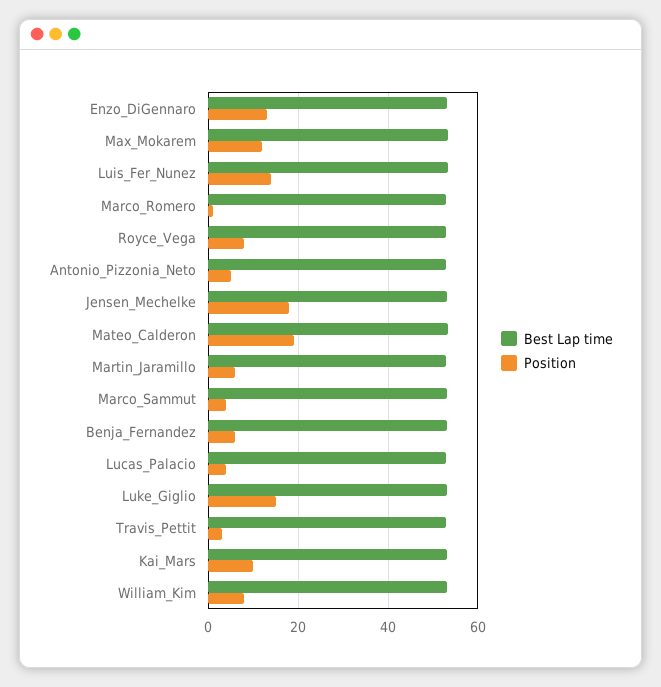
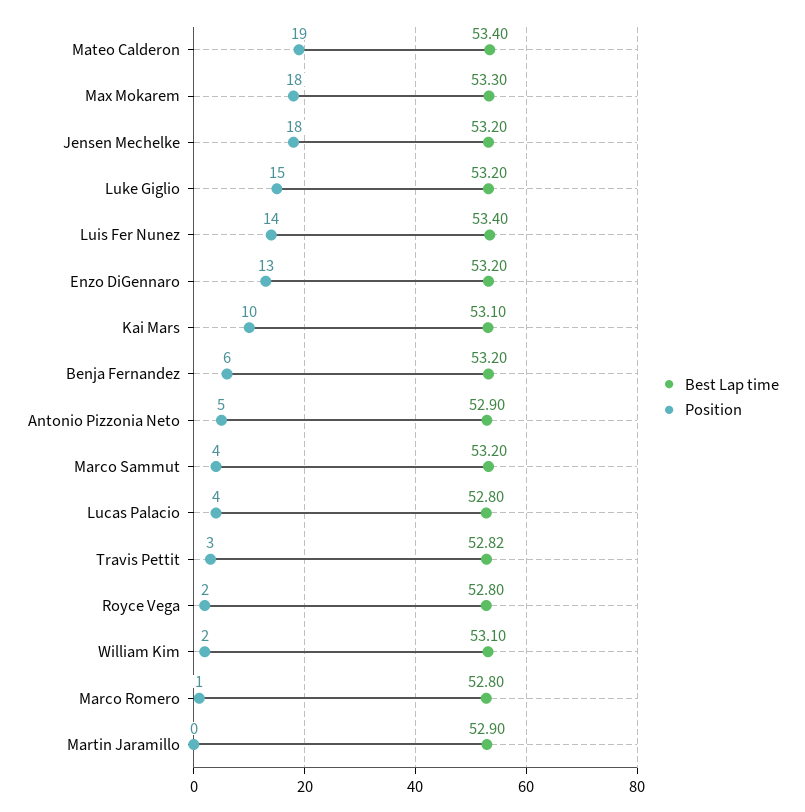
Position, Max_Mokarem: 12 -> 18
Position, Royce_Vega: 8 -> 2
Position, Martin_Jaramillo: 6 -> 0
Position, William_Kim: 8 -> 2

